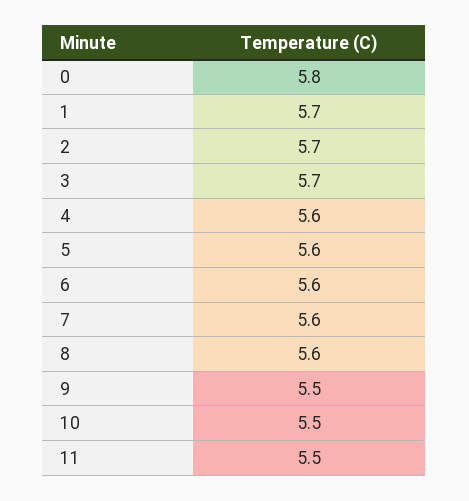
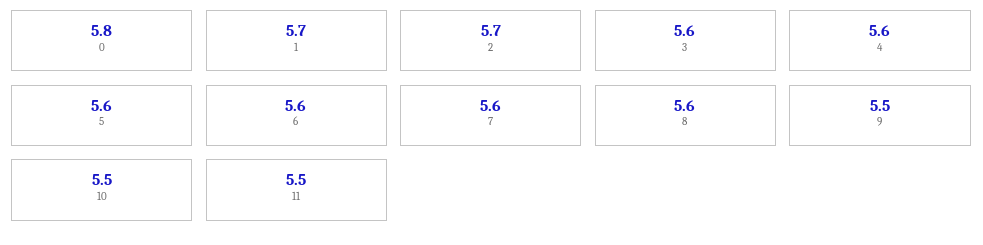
3: 5.7 -> 5.6

